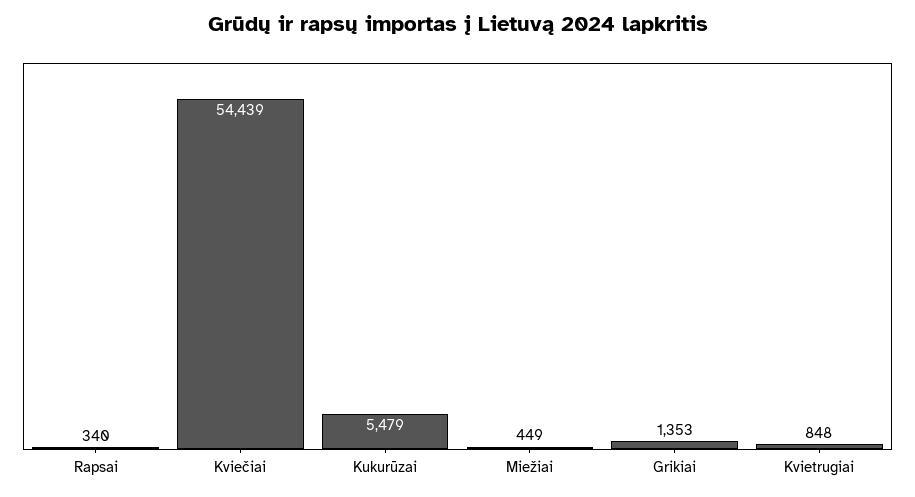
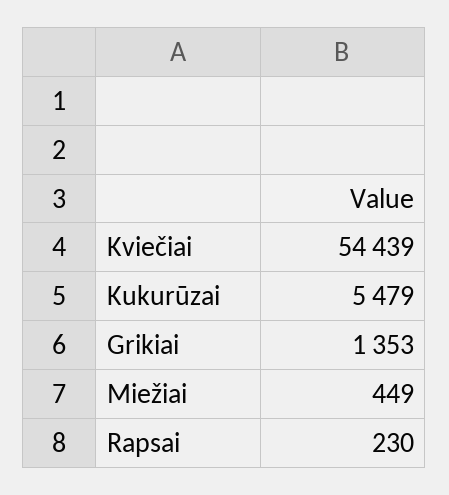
Rapsai: 340 -> 230
Kvietrugiai: 848 -> none

